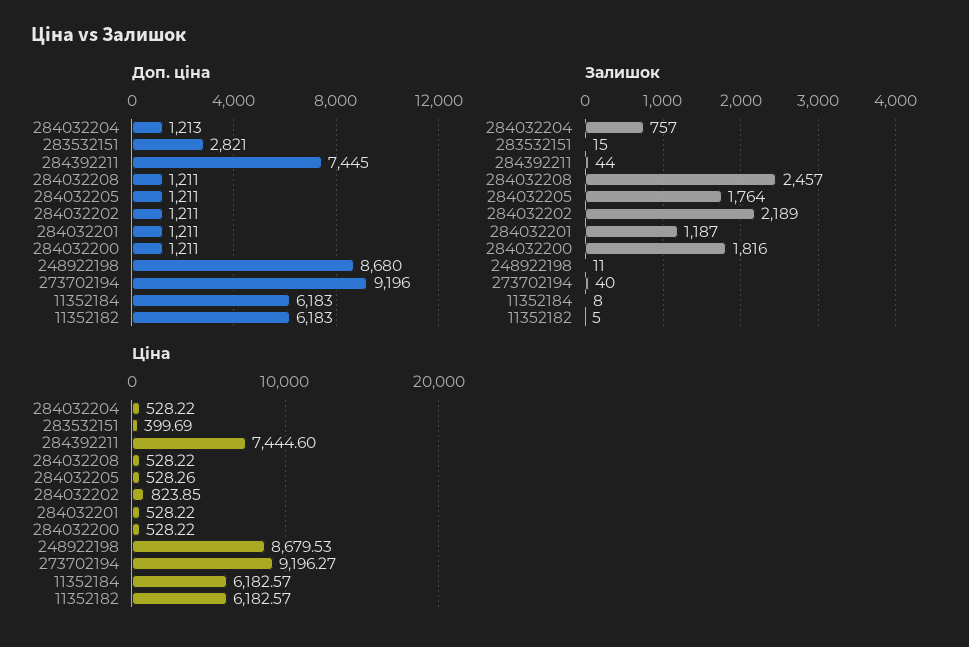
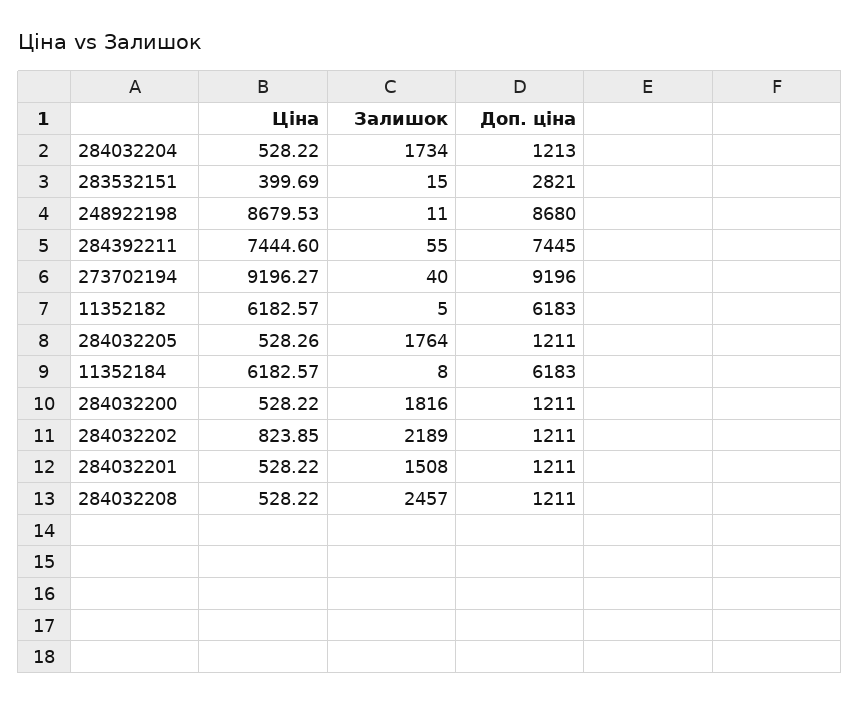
Залишок, 284032204: 757 -> 1734
Залишок, 284392211: 44 -> 55
Залишок, 284032201: 1187 -> 1508

